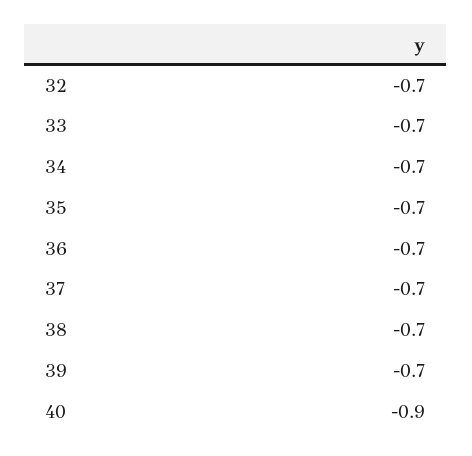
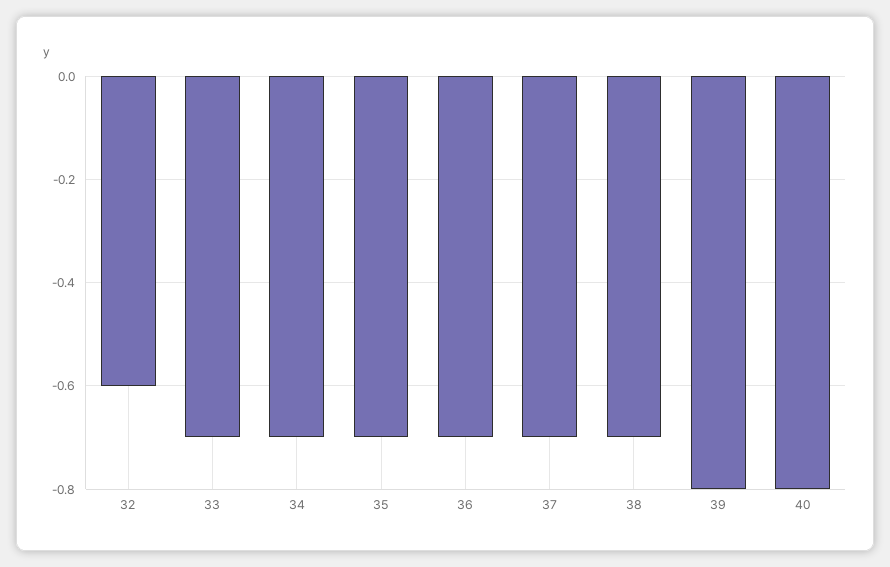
32: -0.7 -> -0.6
39: -0.7 -> -0.8
40: -0.9 -> -0.8

